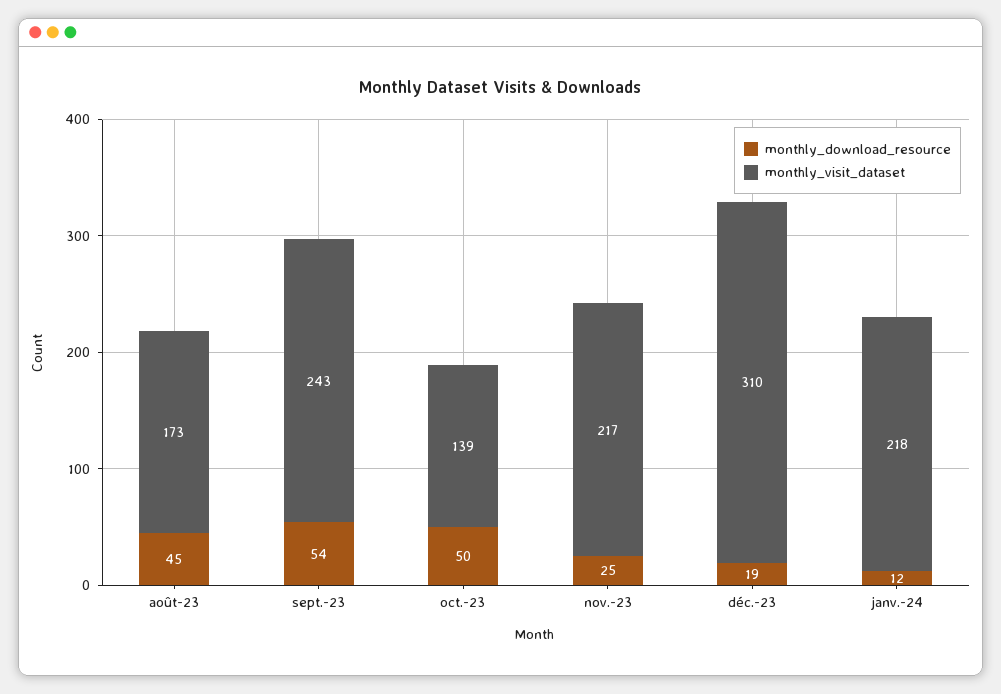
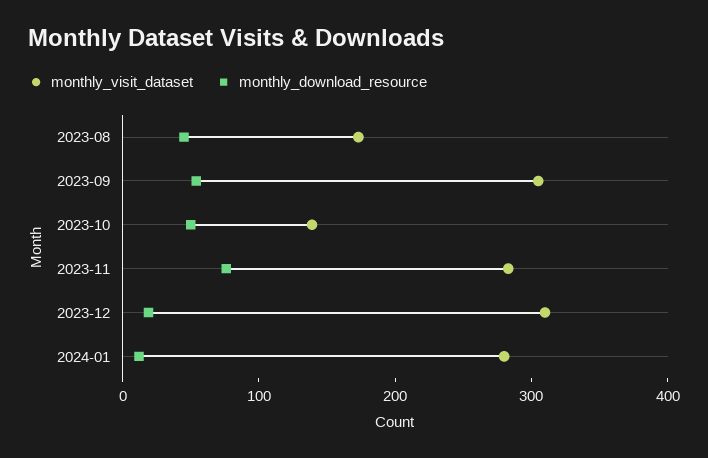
monthly_visit_dataset, sept.-23: 243 -> 300
monthly_download_resource, nov.-23: 25 -> 80
monthly_visit_dataset, nov.-23: 217 -> 280
monthly_visit_dataset, janv.-24: 218 -> 280

